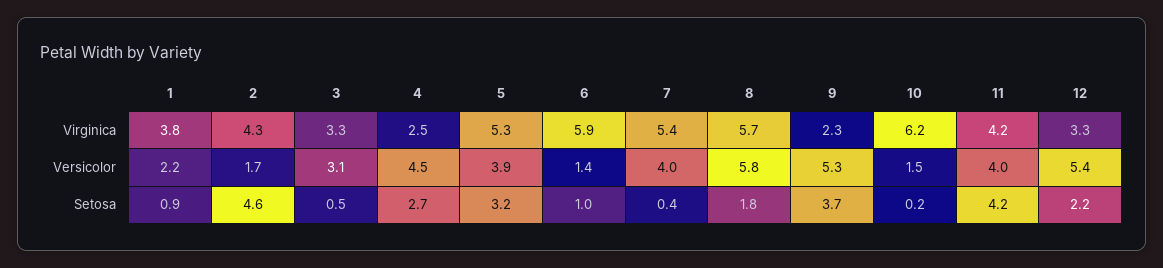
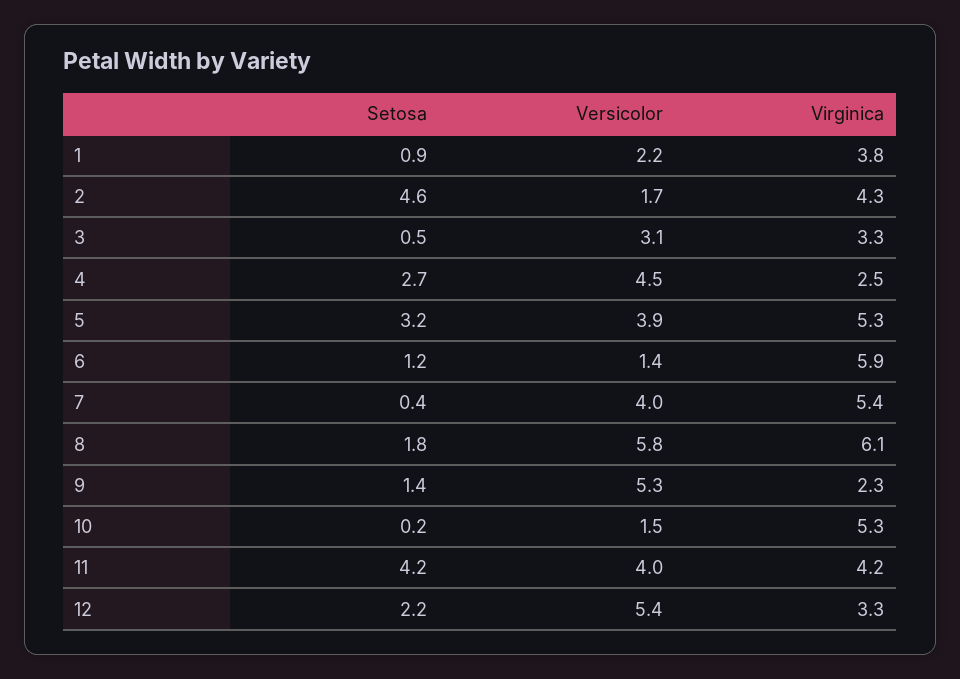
8, Virginica: 5.7 -> 6.1
10, Virginica: 6.2 -> 5.3
6, Setosa: 1 -> 1.2
9, Setosa: 3.7 -> 1.4

